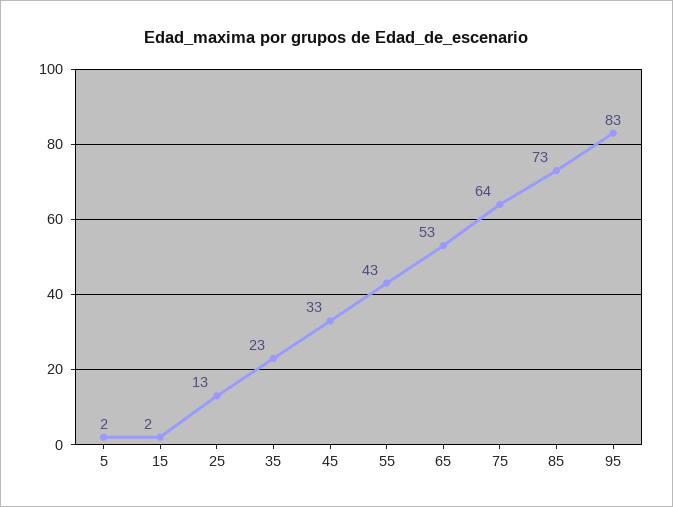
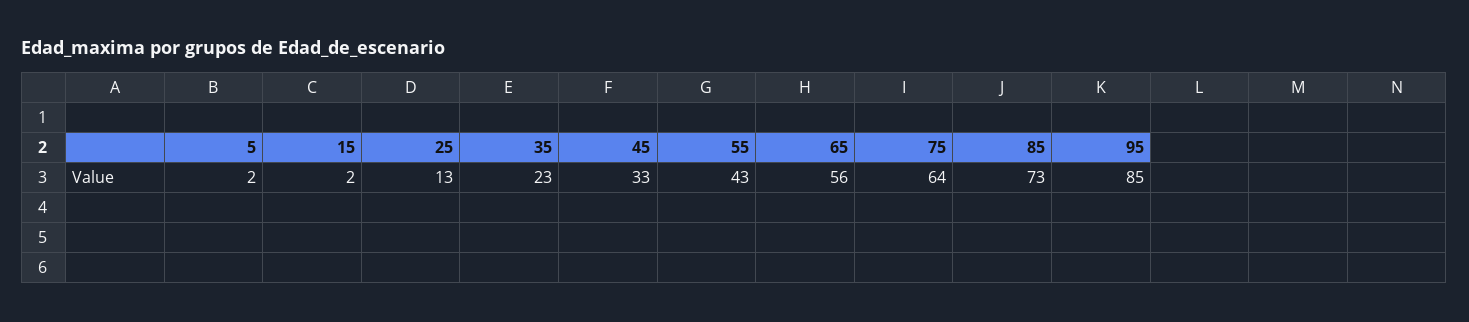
65: 53 -> 56
95: 83 -> 85

